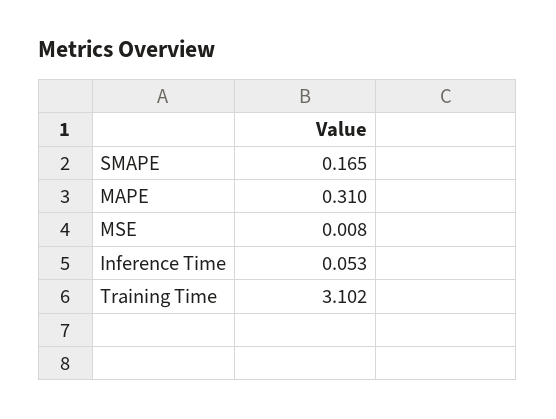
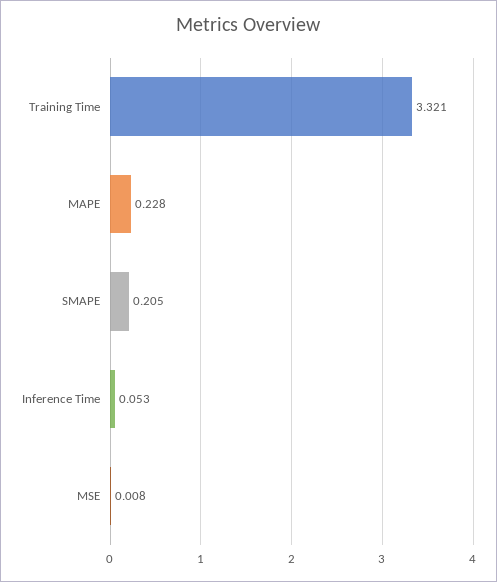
SMAPE: 0.165 -> 0.205
MAPE: 0.31 -> 0.228
Training Time: 3.102 -> 3.321

